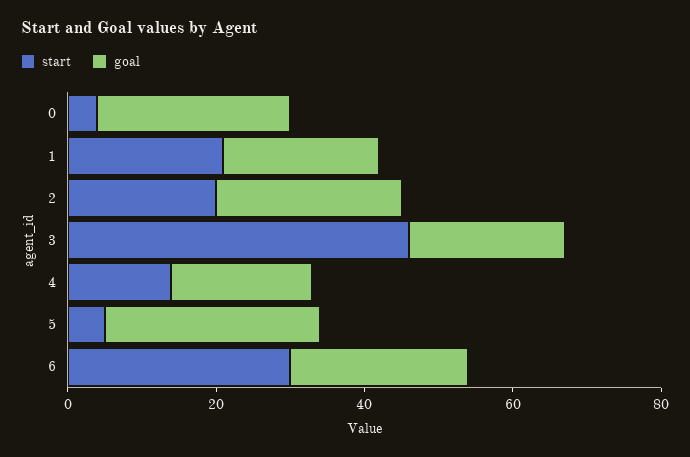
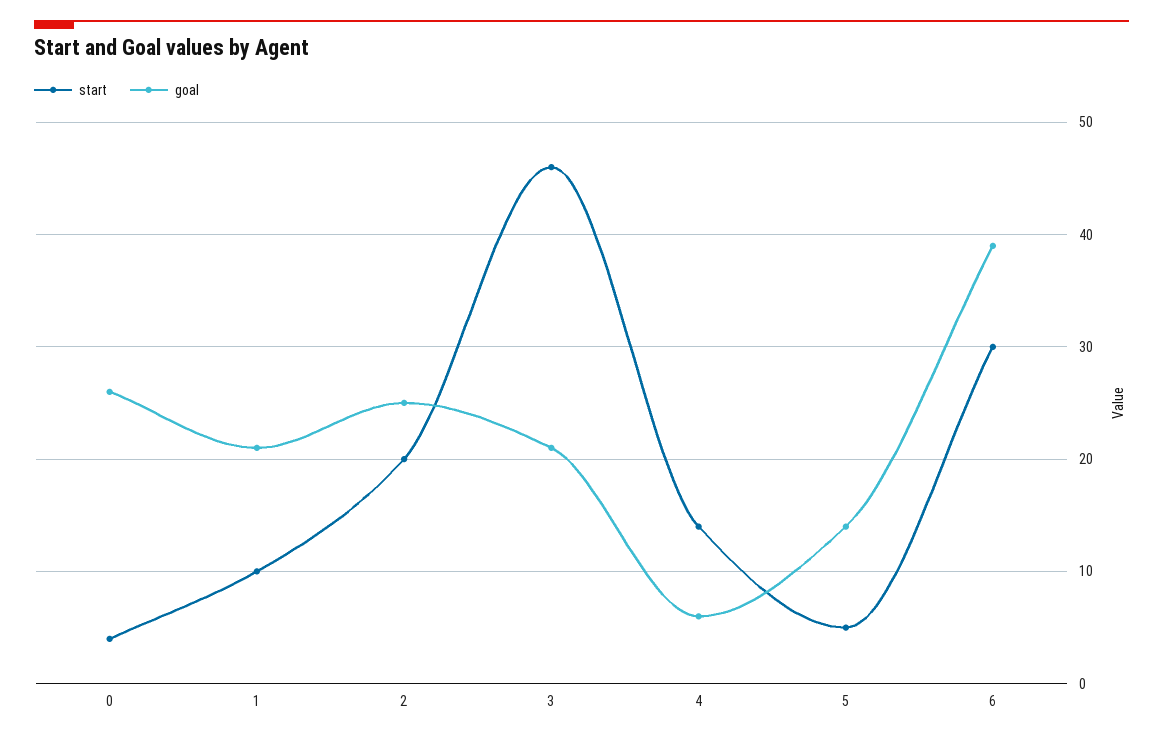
start, 1: 20 -> 10
goal, 4: 20 -> 6
goal, 5: 30 -> 14
goal, 6: 25 -> 39

